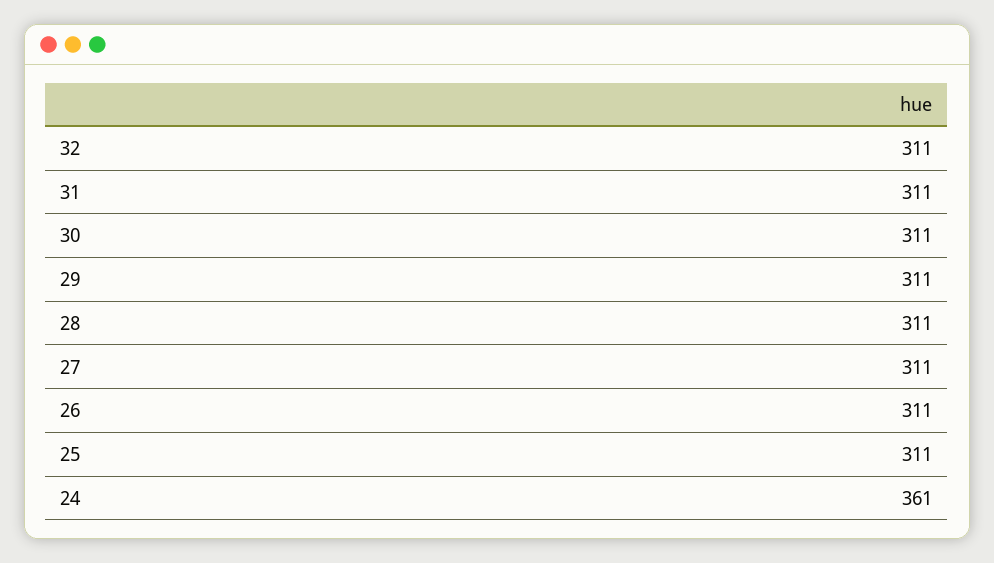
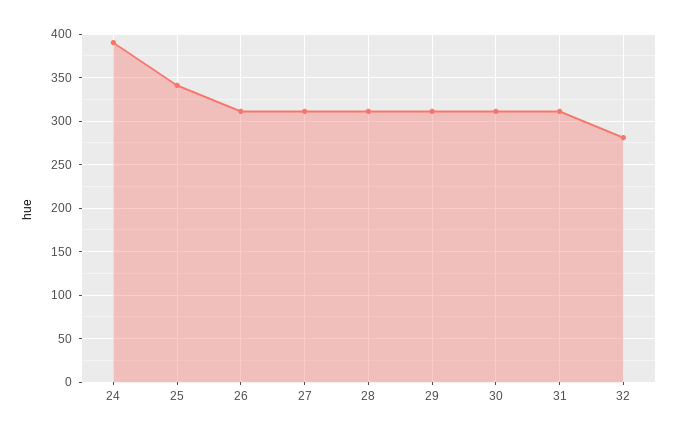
32: 311 -> 280
25: 311 -> 340
24: 361 -> 390

